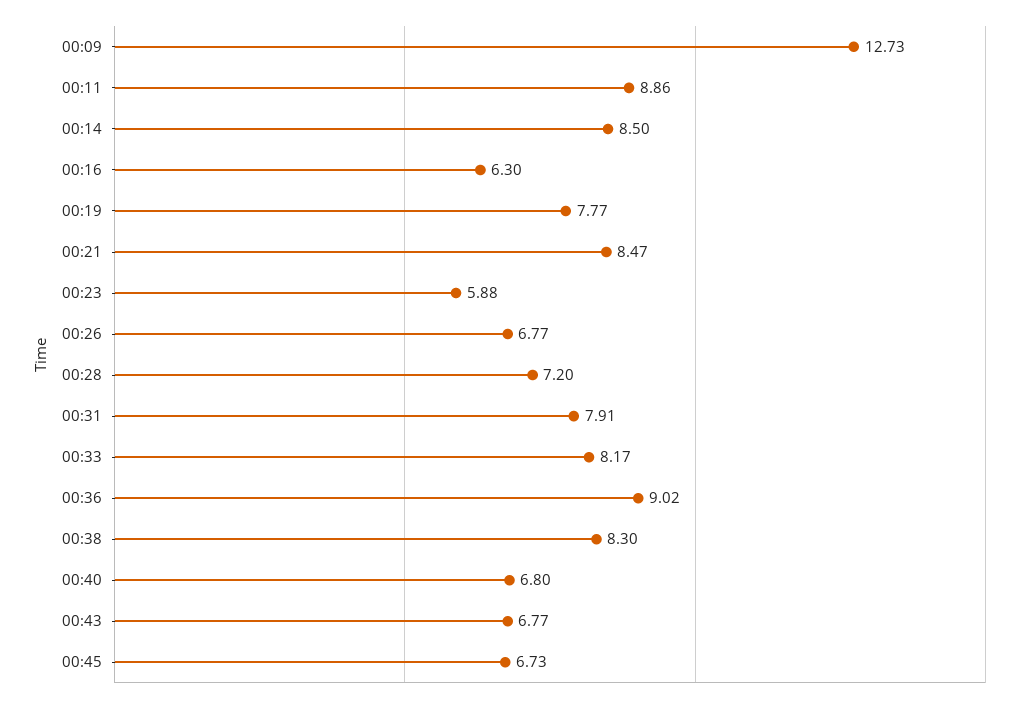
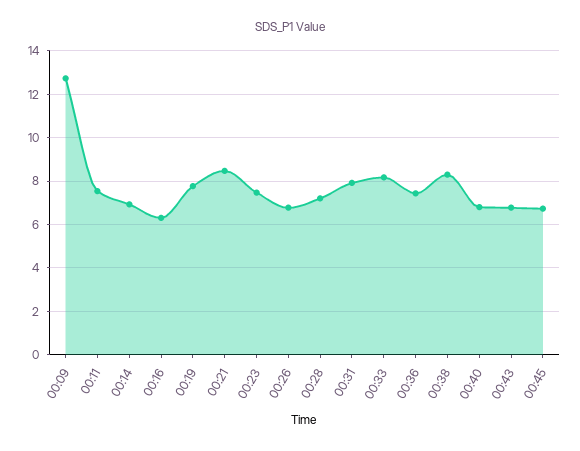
00:11: 8.86 -> 7.5
00:14: 8.5 -> 7
00:23: 5.88 -> 7.5
00:36: 9.02 -> 7.5

